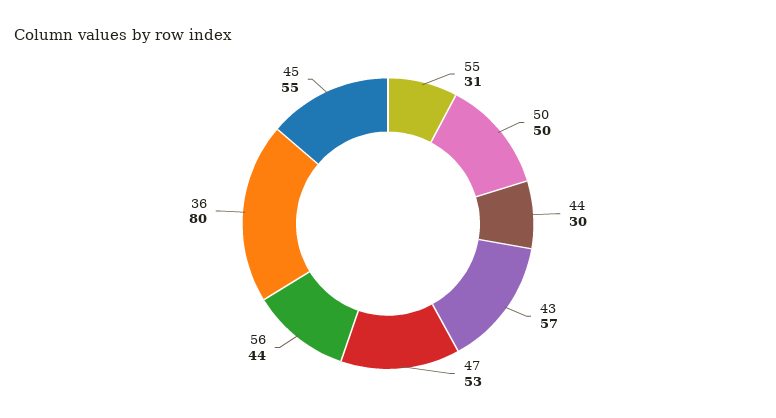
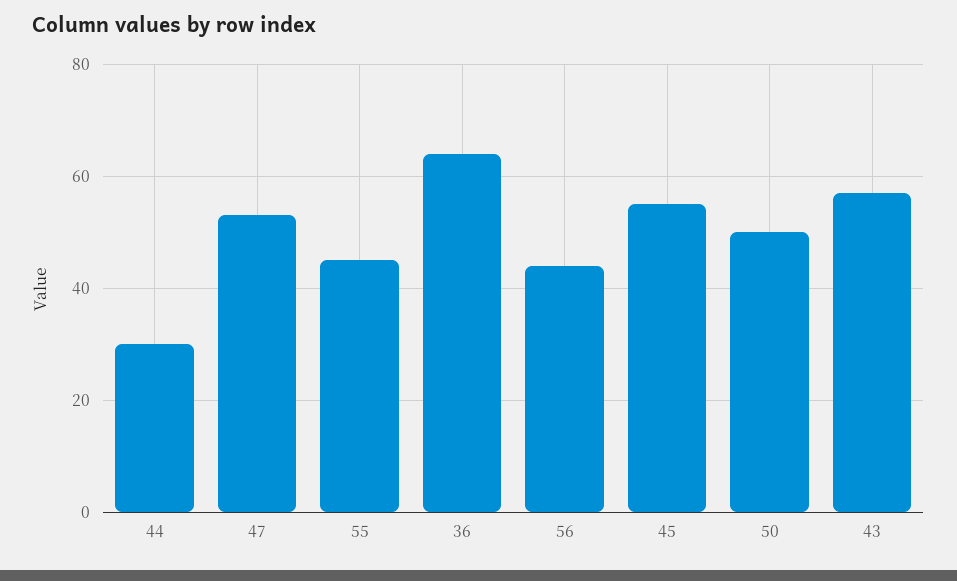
55: 31 -> 45
36: 80 -> 65

